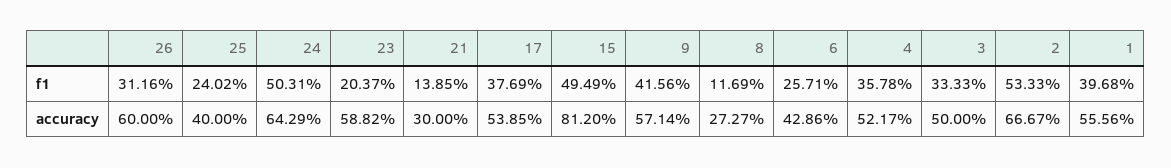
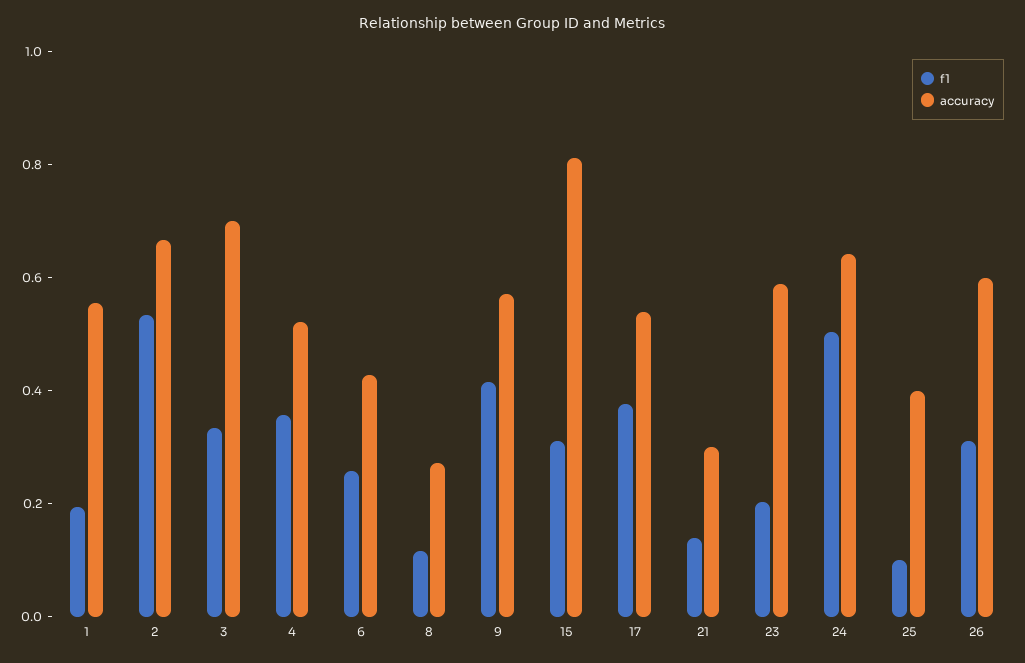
f1, 25: 0.2402 -> 0.1
f1, 15: 0.4949 -> 0.3
f1, 1: 0.3968 -> 0.2
accuracy, 3: 0.5 -> 0.7

